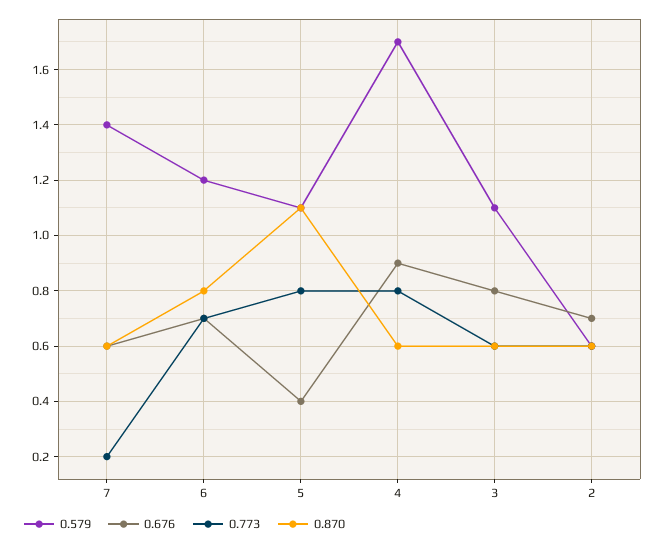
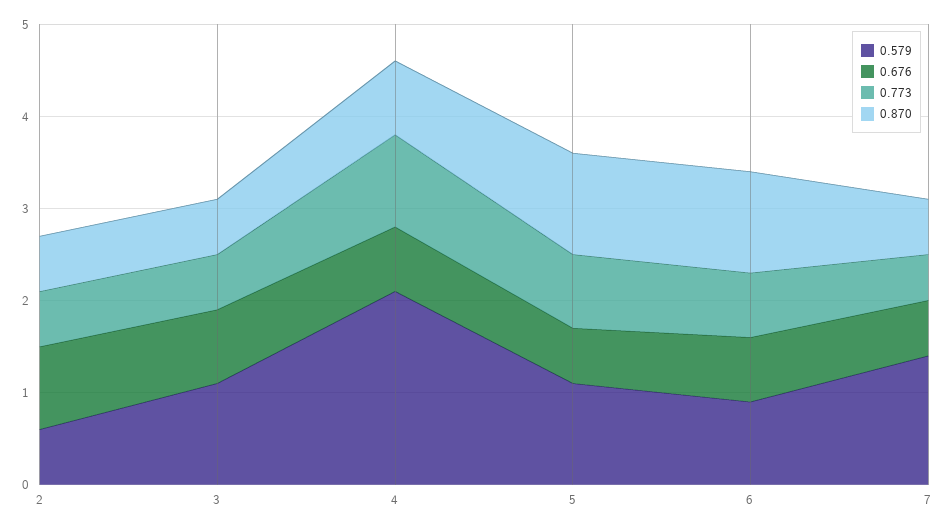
0.773, 7: 0.2 -> 0.5
0.579, 6: 1.2 -> 0.9
0.870, 6: 0.8 -> 1.1
0.676, 5: 0.4 -> 0.6
0.579, 4: 1.7 -> 2.1
0.676, 4: 0.9 -> 0.7
0.773, 4: 0.8 -> 1
0.870, 4: 0.6 -> 0.8
0.676, 2: 0.7 -> 0.9

